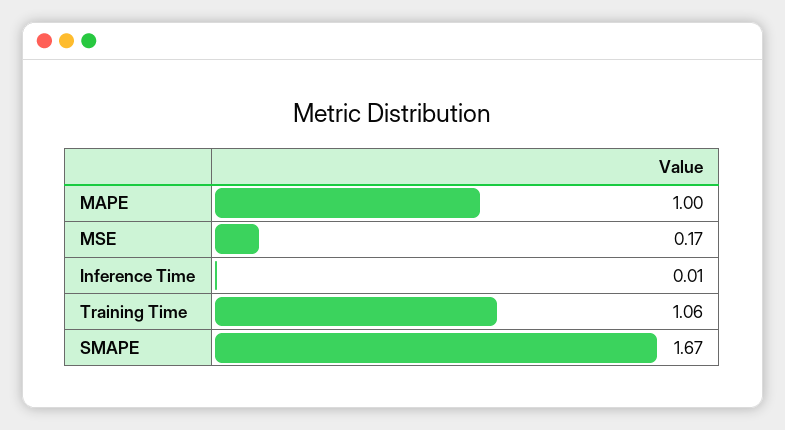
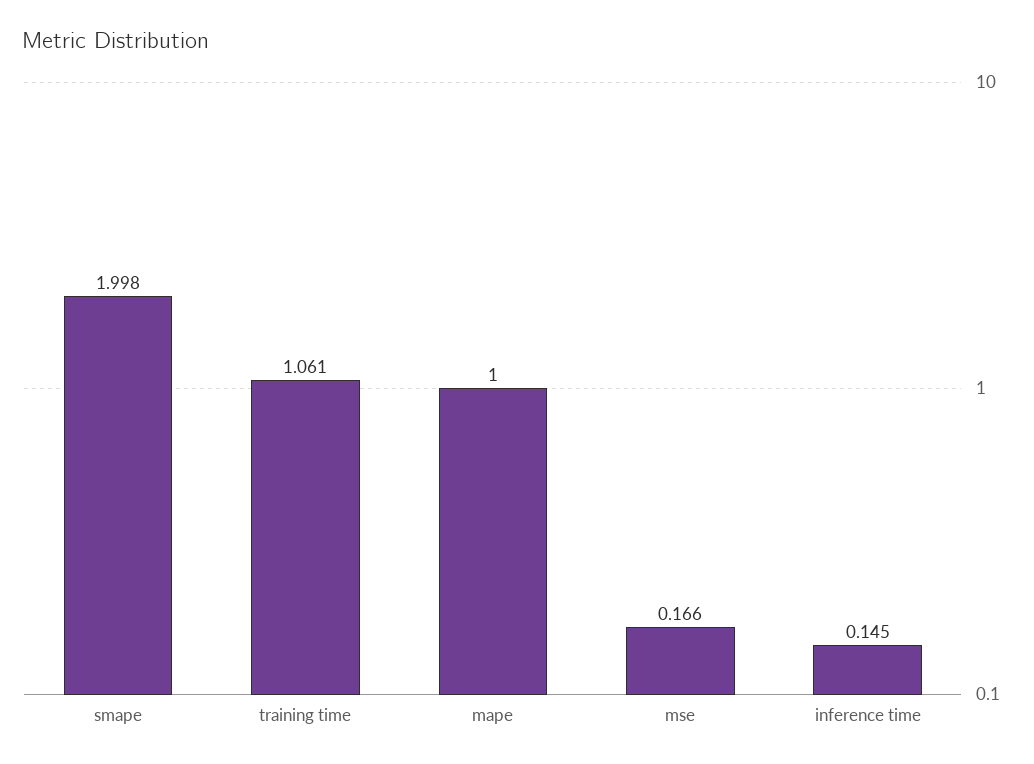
Inference Time: 0.01 -> 0.145
SMAPE: 1.67 -> 1.998

